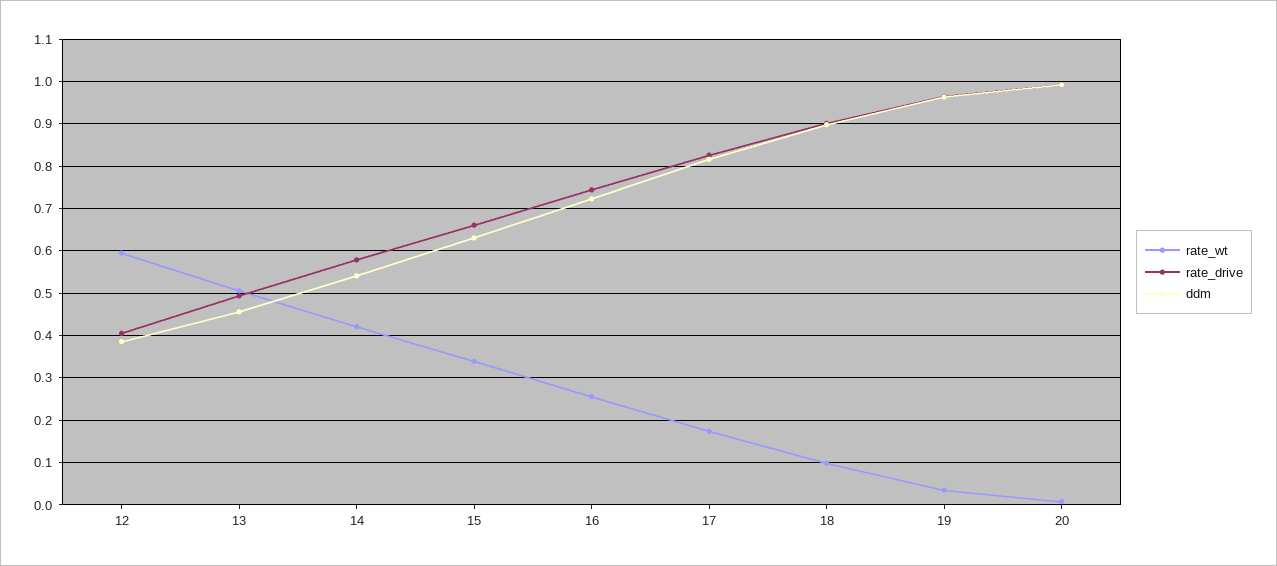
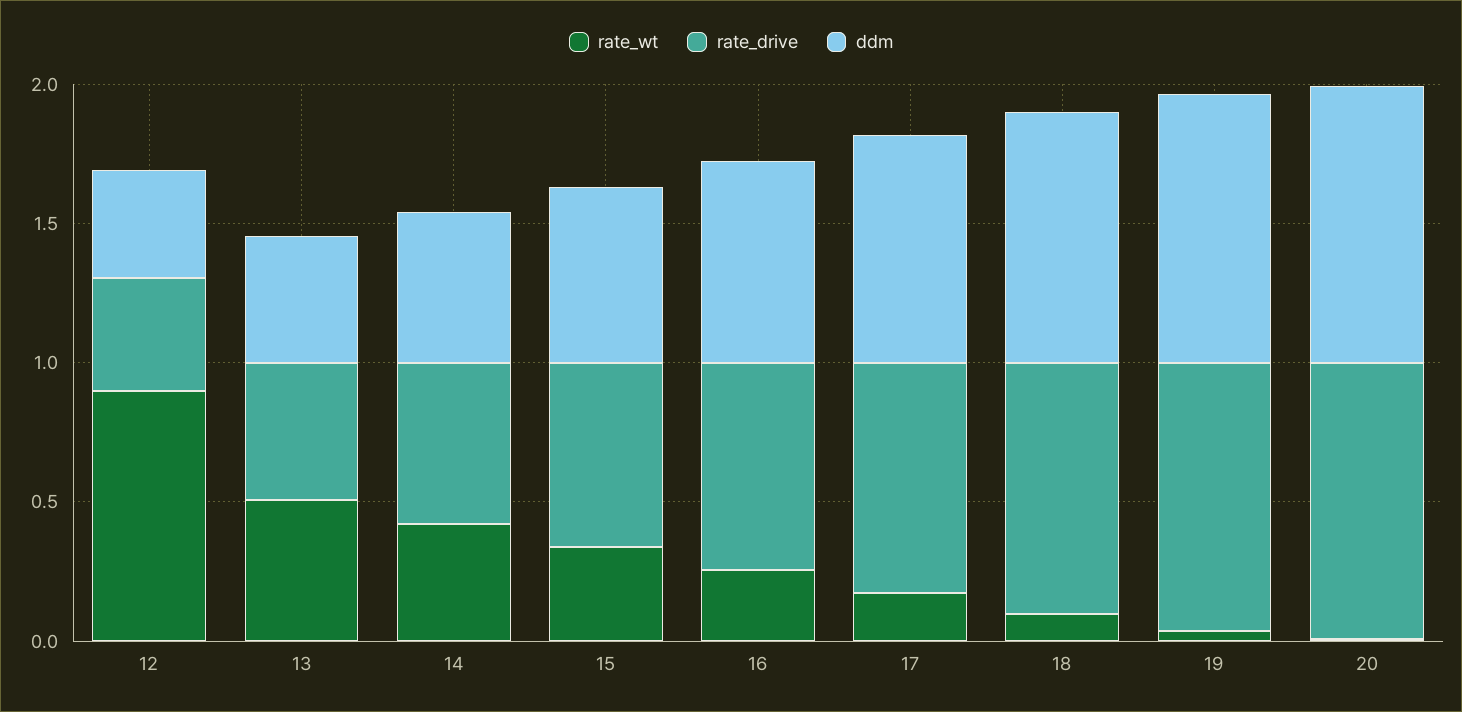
rate_wt, 12: 0.6 -> 0.9

